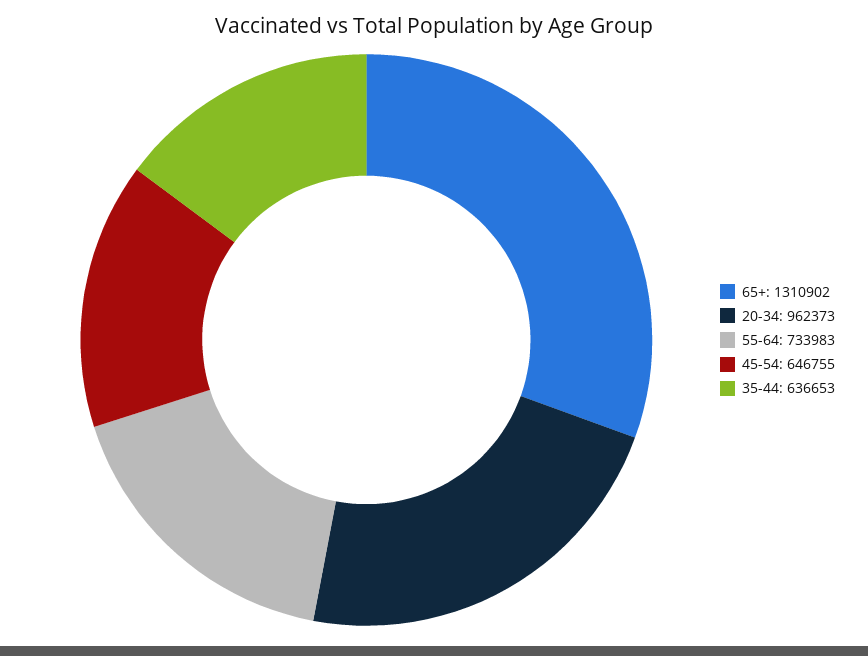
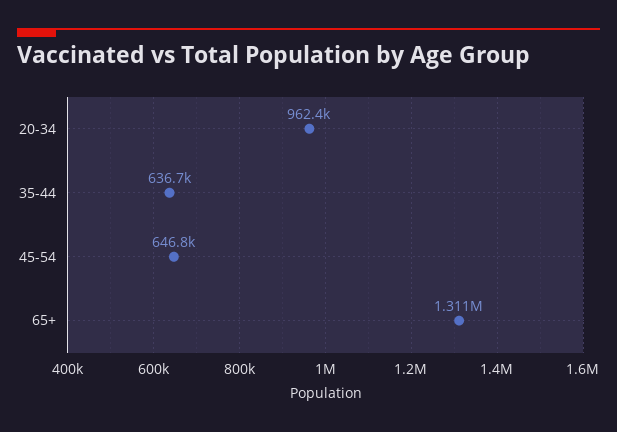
55-64: 733983 -> none

